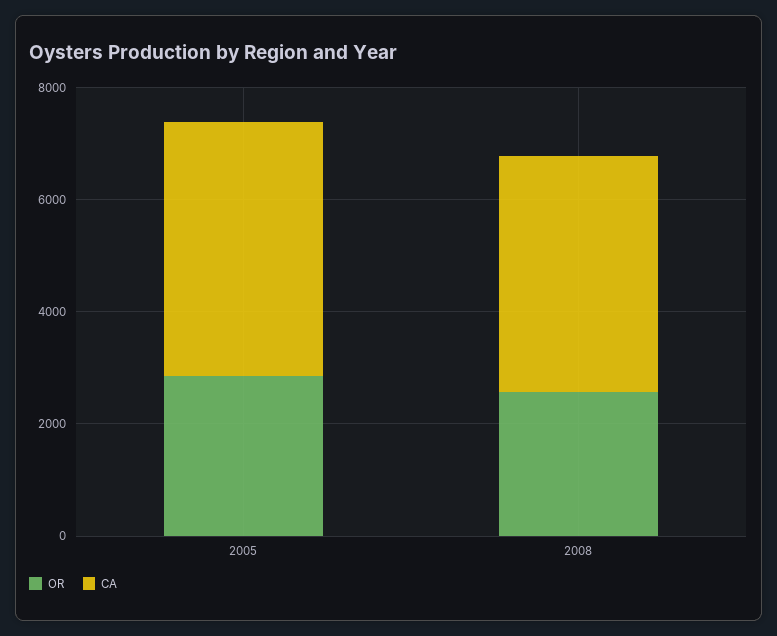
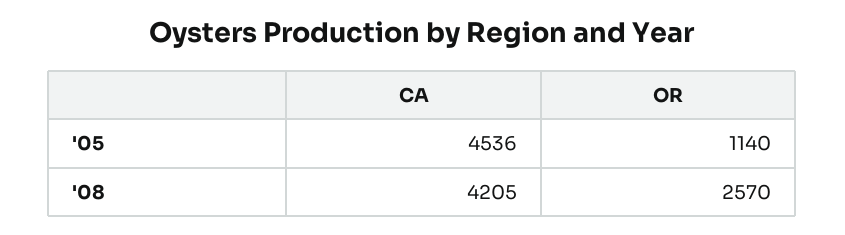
OR, 2005: 3000 -> 1140

